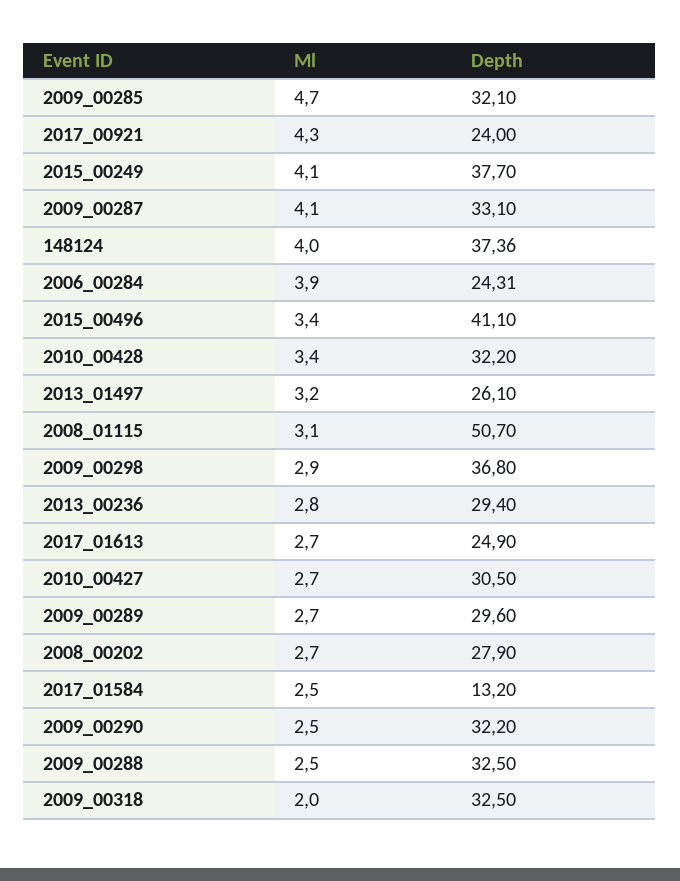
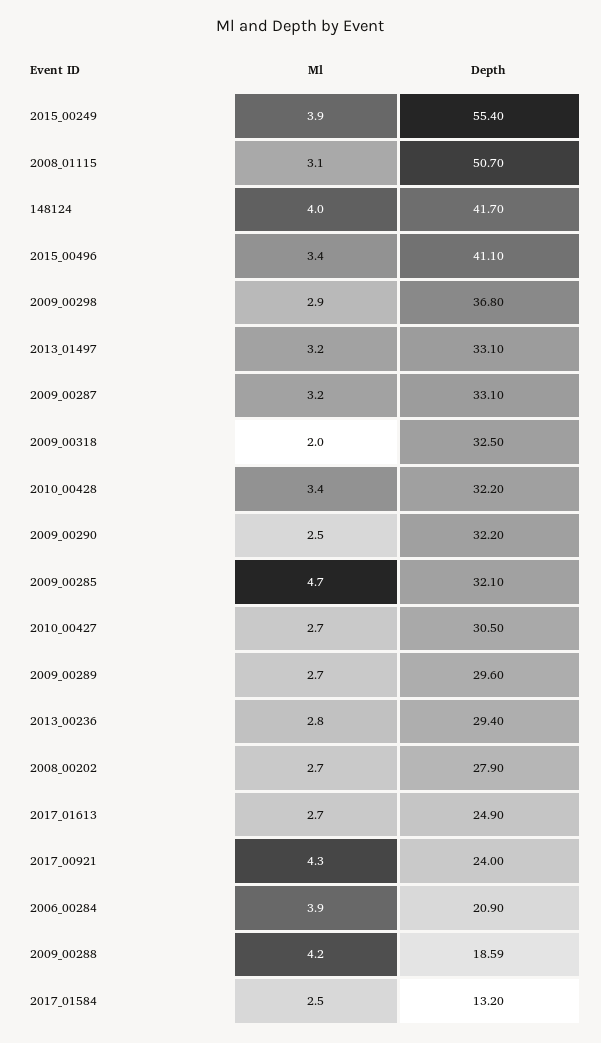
Ml, 2015_00249: 4.1 -> 3.9
Depth, 2015_00249: 37.7 -> 55.4
Ml, 2009_00287: 4.1 -> 3.2
Depth, 148124: 37.36 -> 41.7
Depth, 2006_00284: 24.31 -> 20.9
Depth, 2013_01497: 26.1 -> 33.1
Ml, 2009_00288: 2.5 -> 4.2
Depth, 2009_00288: 32.5 -> 18.59

